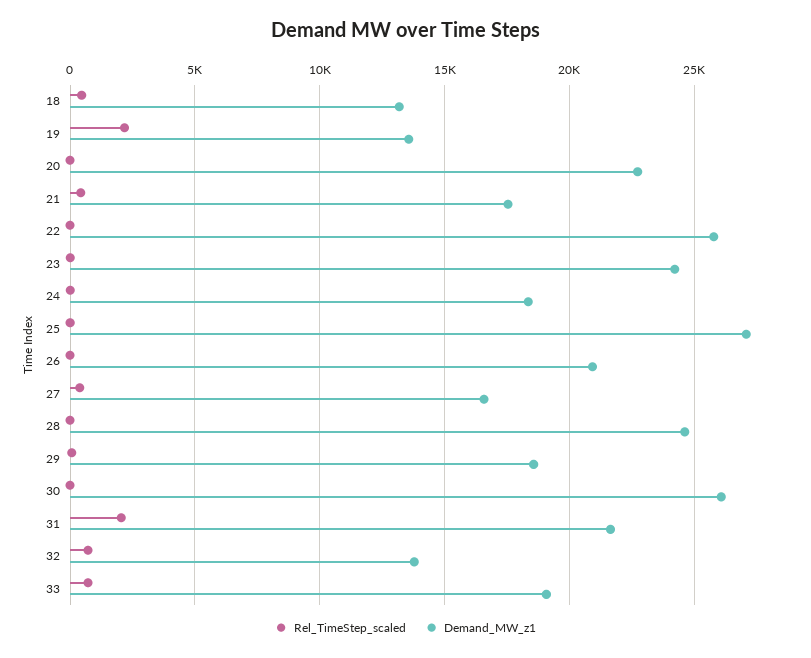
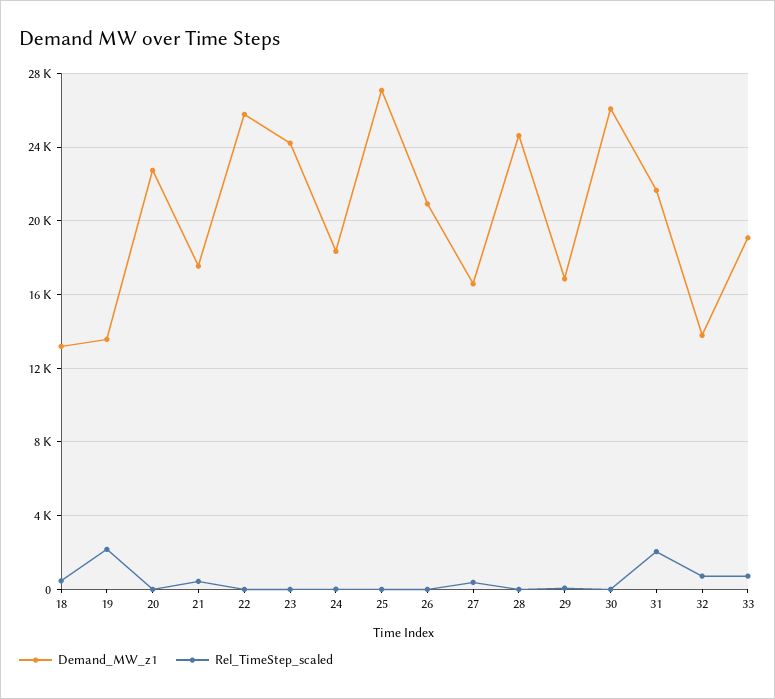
Demand_MW_z1, 29: 18500 -> 17000

